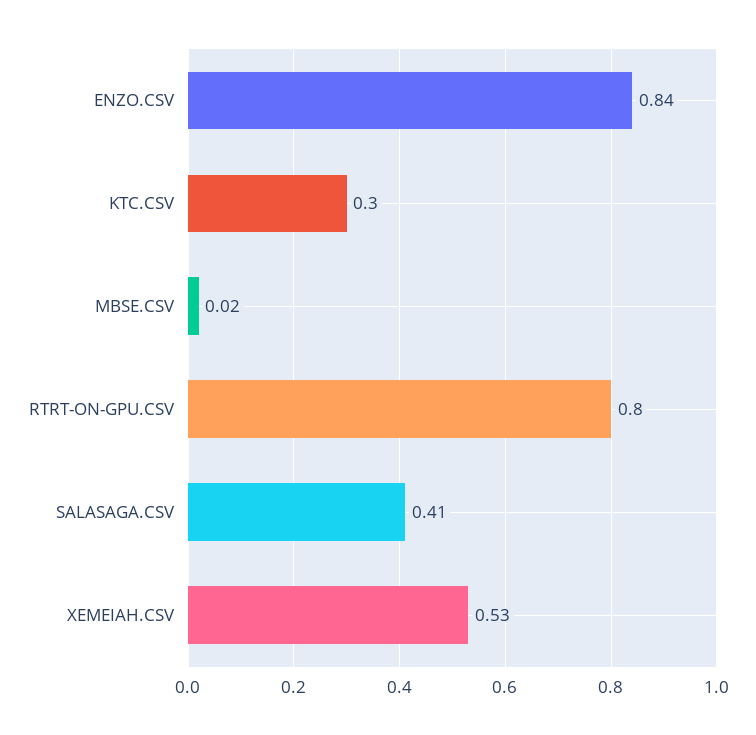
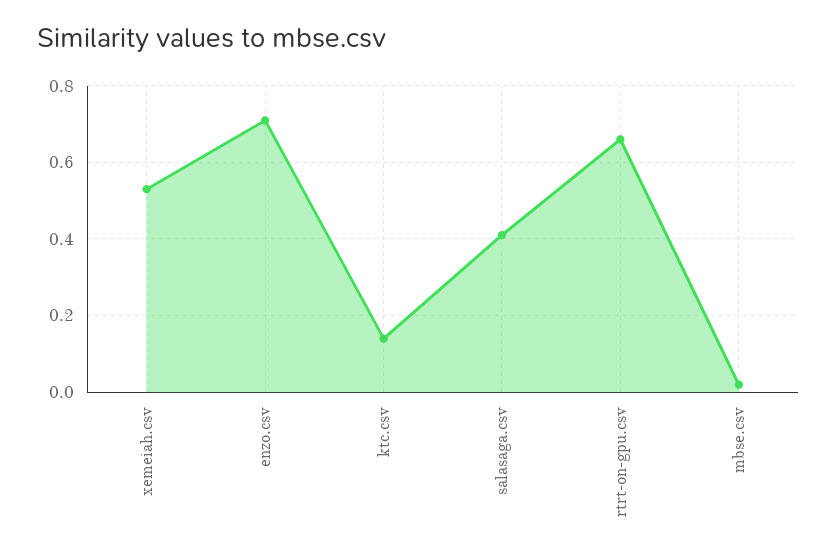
ENZO.CSV: 0.84 -> 0.7
KTC.CSV: 0.3 -> 0.15
RTRT-ON-GPU.CSV: 0.8 -> 0.65

